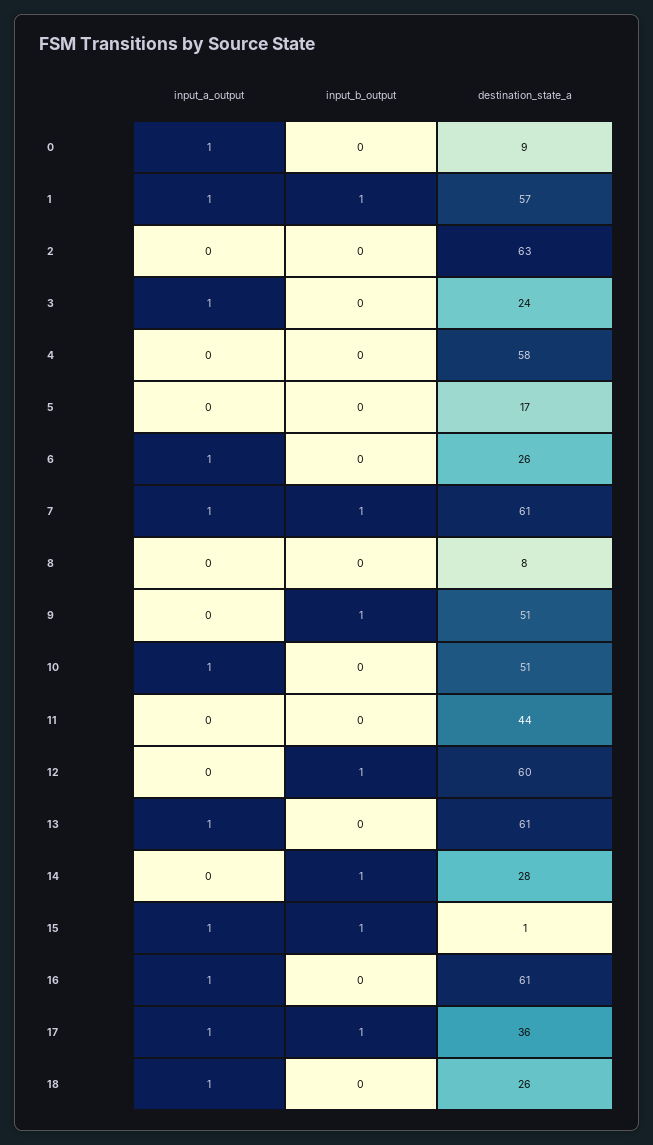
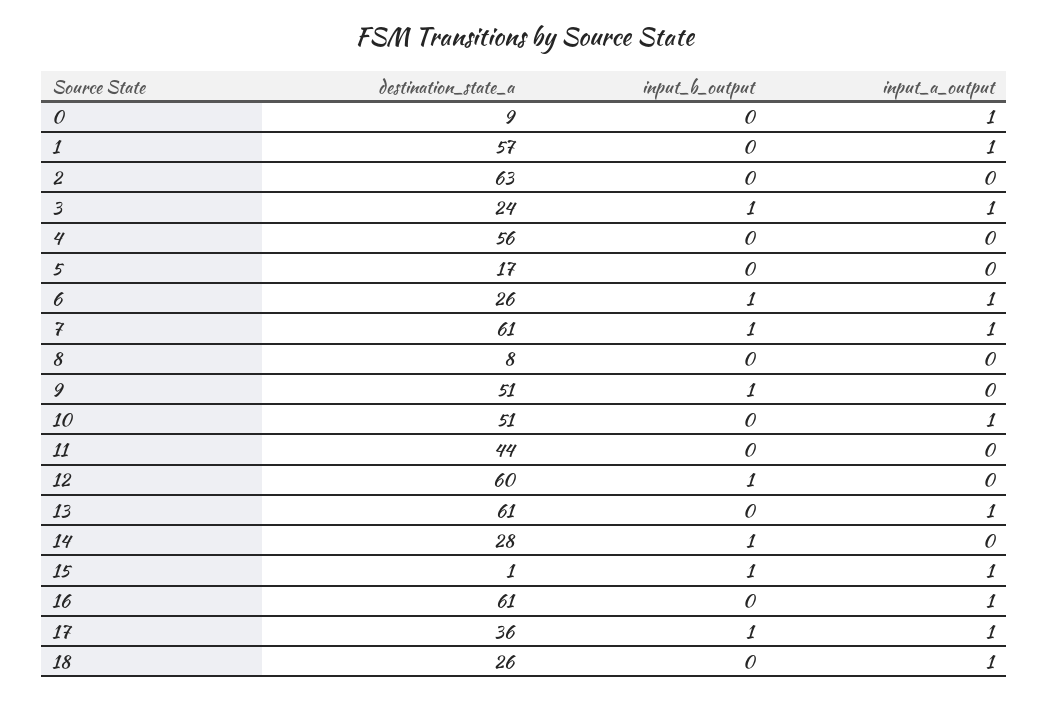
input_b_output, 1: 1 -> 0
input_b_output, 3: 0 -> 1
destination_state_a, 4: 58 -> 56
input_b_output, 6: 0 -> 1

